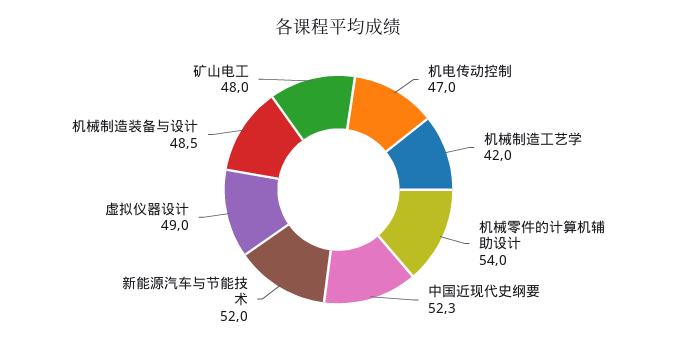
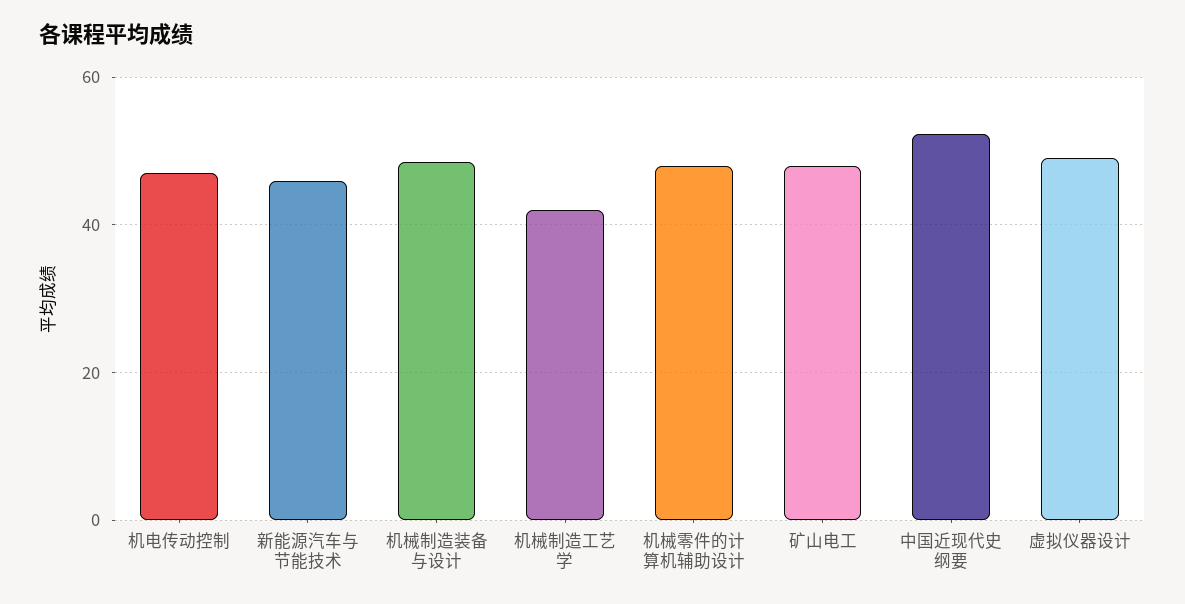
机械零件的计算机辅助设计: 54 -> 48
新能源汽车与节能技术: 52 -> 46

